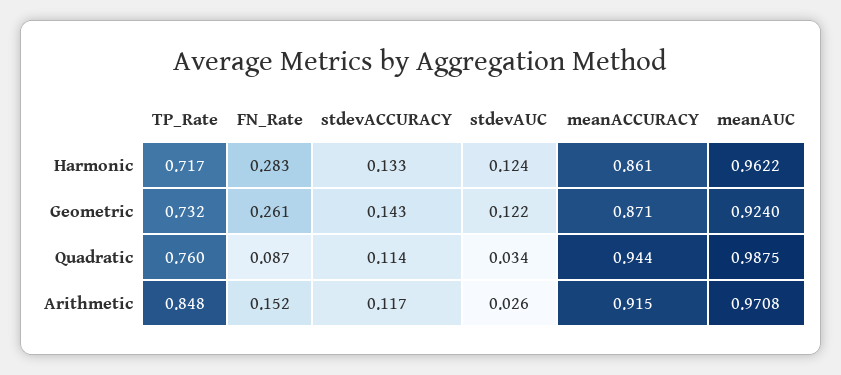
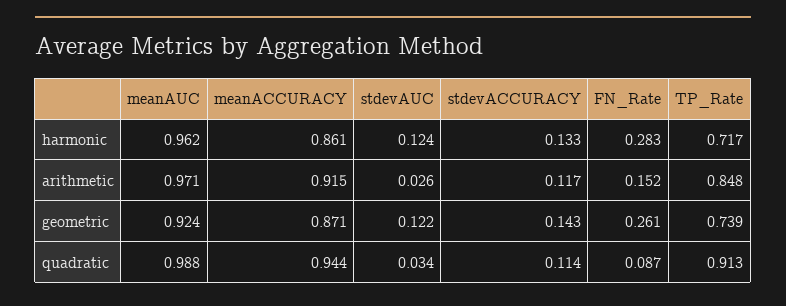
TP_Rate, Geometric: 0.732 -> 0.739
TP_Rate, Quadratic: 0.76 -> 0.913

